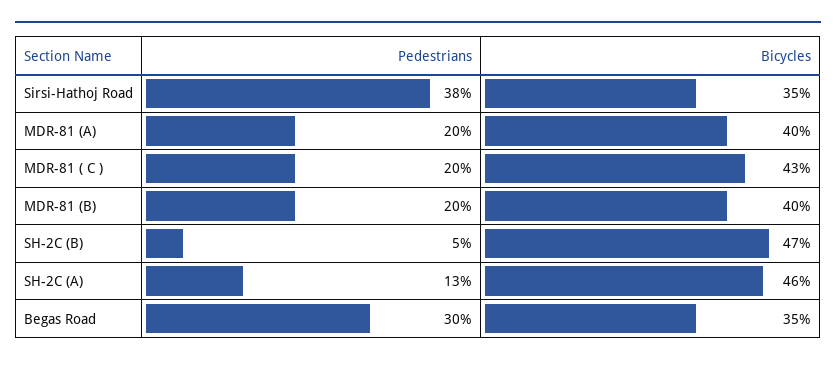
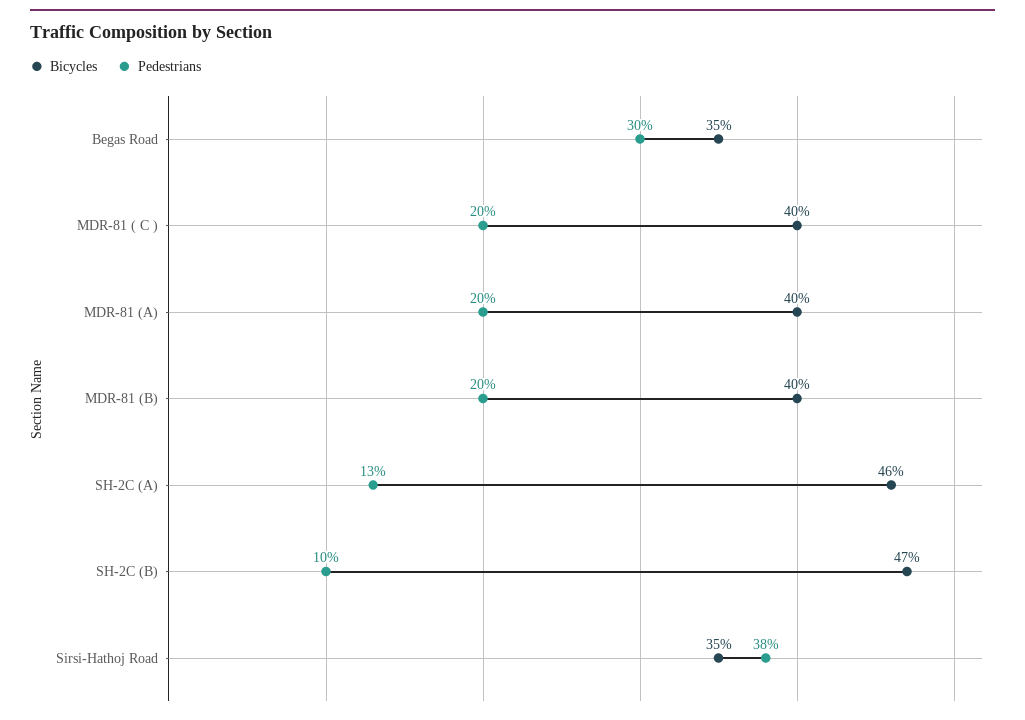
Bicycles, MDR-81 ( C ): 43 -> 40
Pedestrians, SH-2C (B): 5 -> 10

